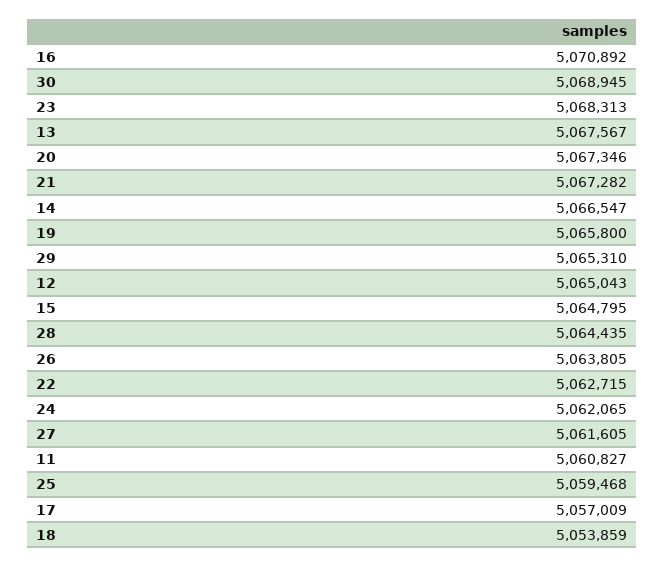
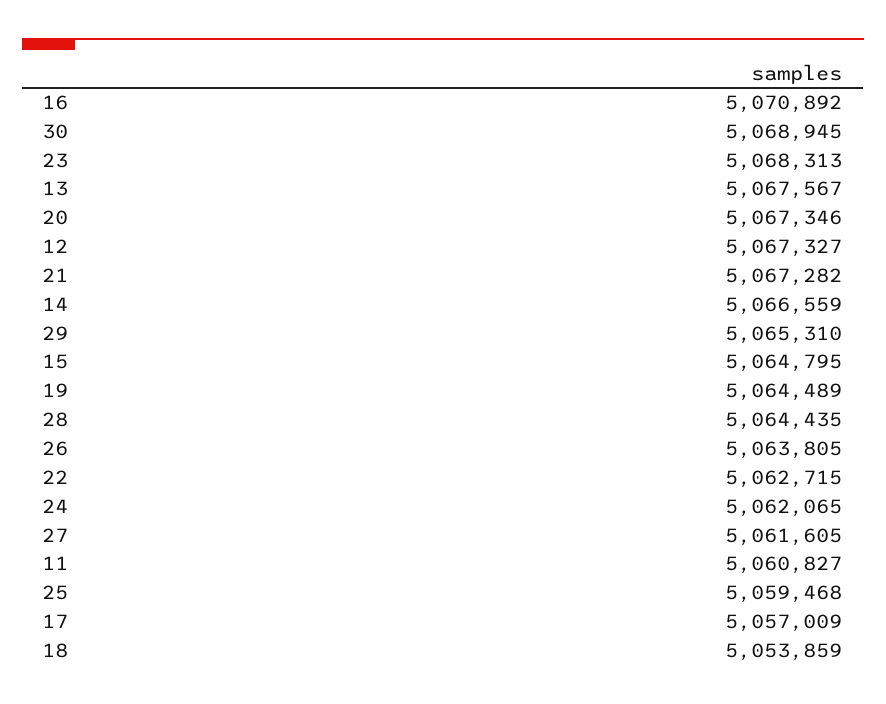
14: 5066547 -> 5066559
19: 5065800 -> 5064489
12: 5065043 -> 5067327

